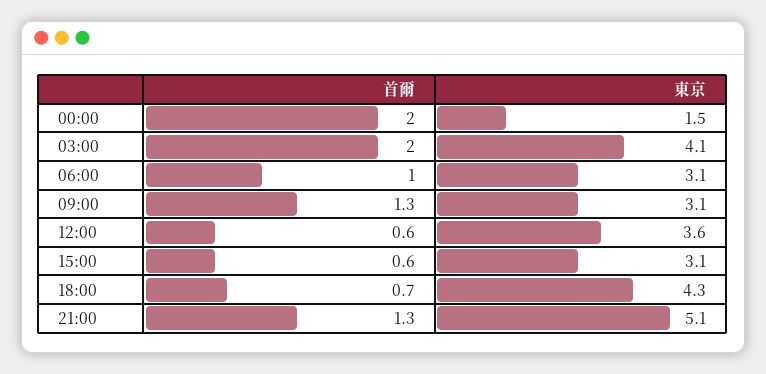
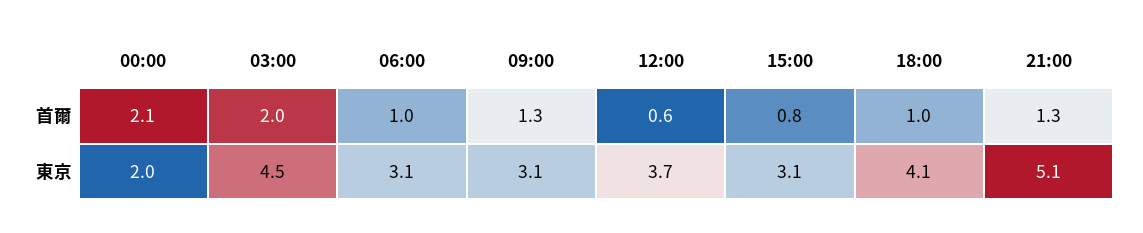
首爾, 00:00: 2 -> 2.1
東京, 00:00: 1.5 -> 2
東京, 03:00: 4.1 -> 4.5
東京, 12:00: 3.6 -> 3.7
首爾, 15:00: 0.6 -> 0.8
首爾, 18:00: 0.7 -> 1
東京, 18:00: 4.3 -> 4.1

